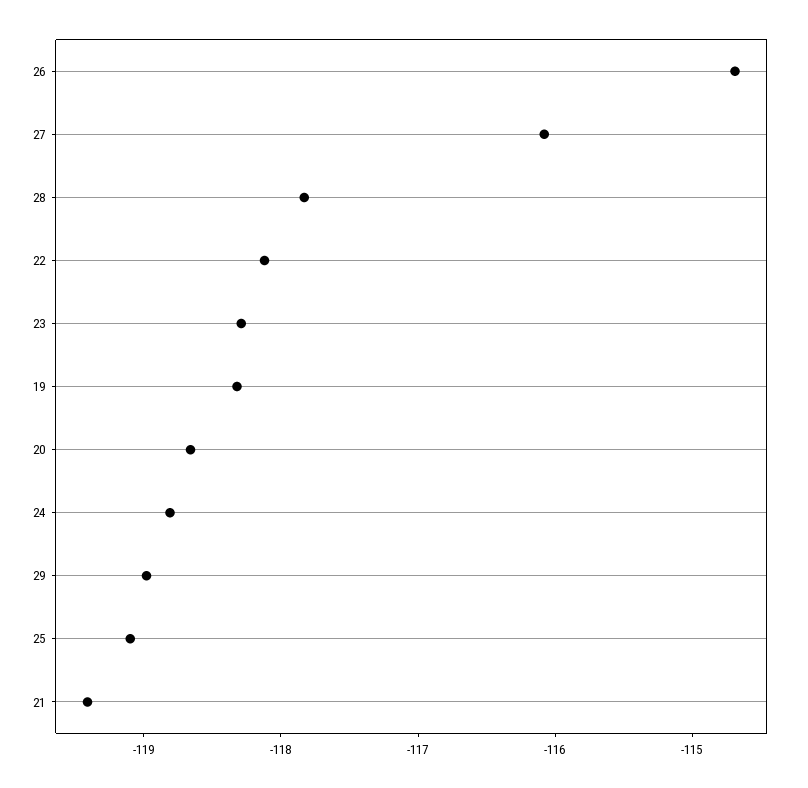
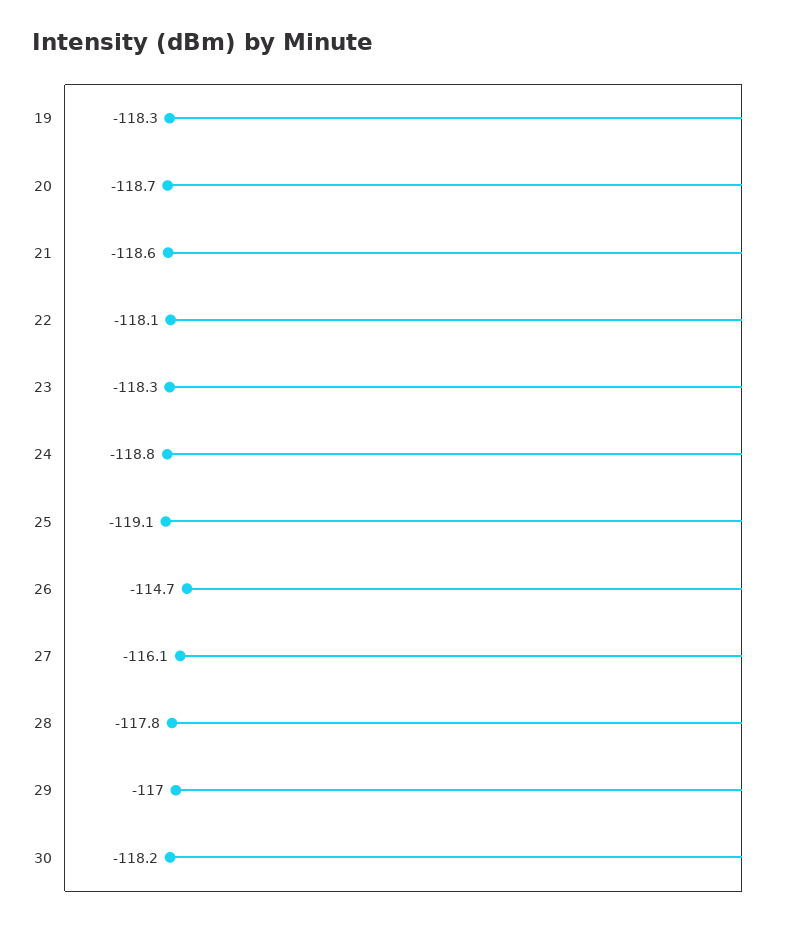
29: -119 -> -117
21: -119.4 -> -118.6
30: none -> -118.2

